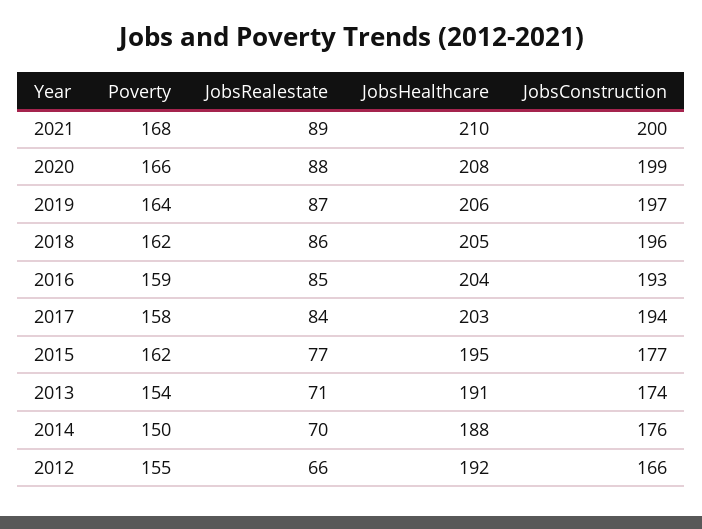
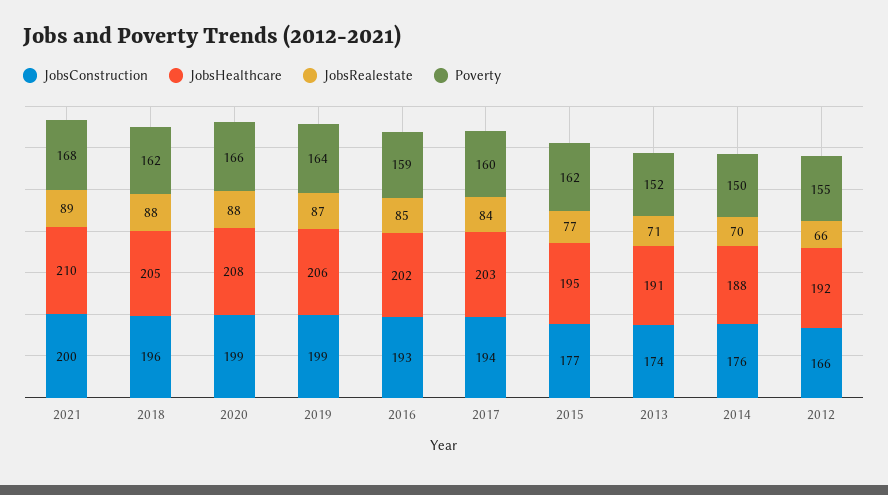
JobsConstruction, 2019: 197 -> 199
JobsRealestate, 2018: 86 -> 88
JobsHealthcare, 2016: 204 -> 202
Poverty, 2017: 158 -> 160
Poverty, 2013: 154 -> 152

